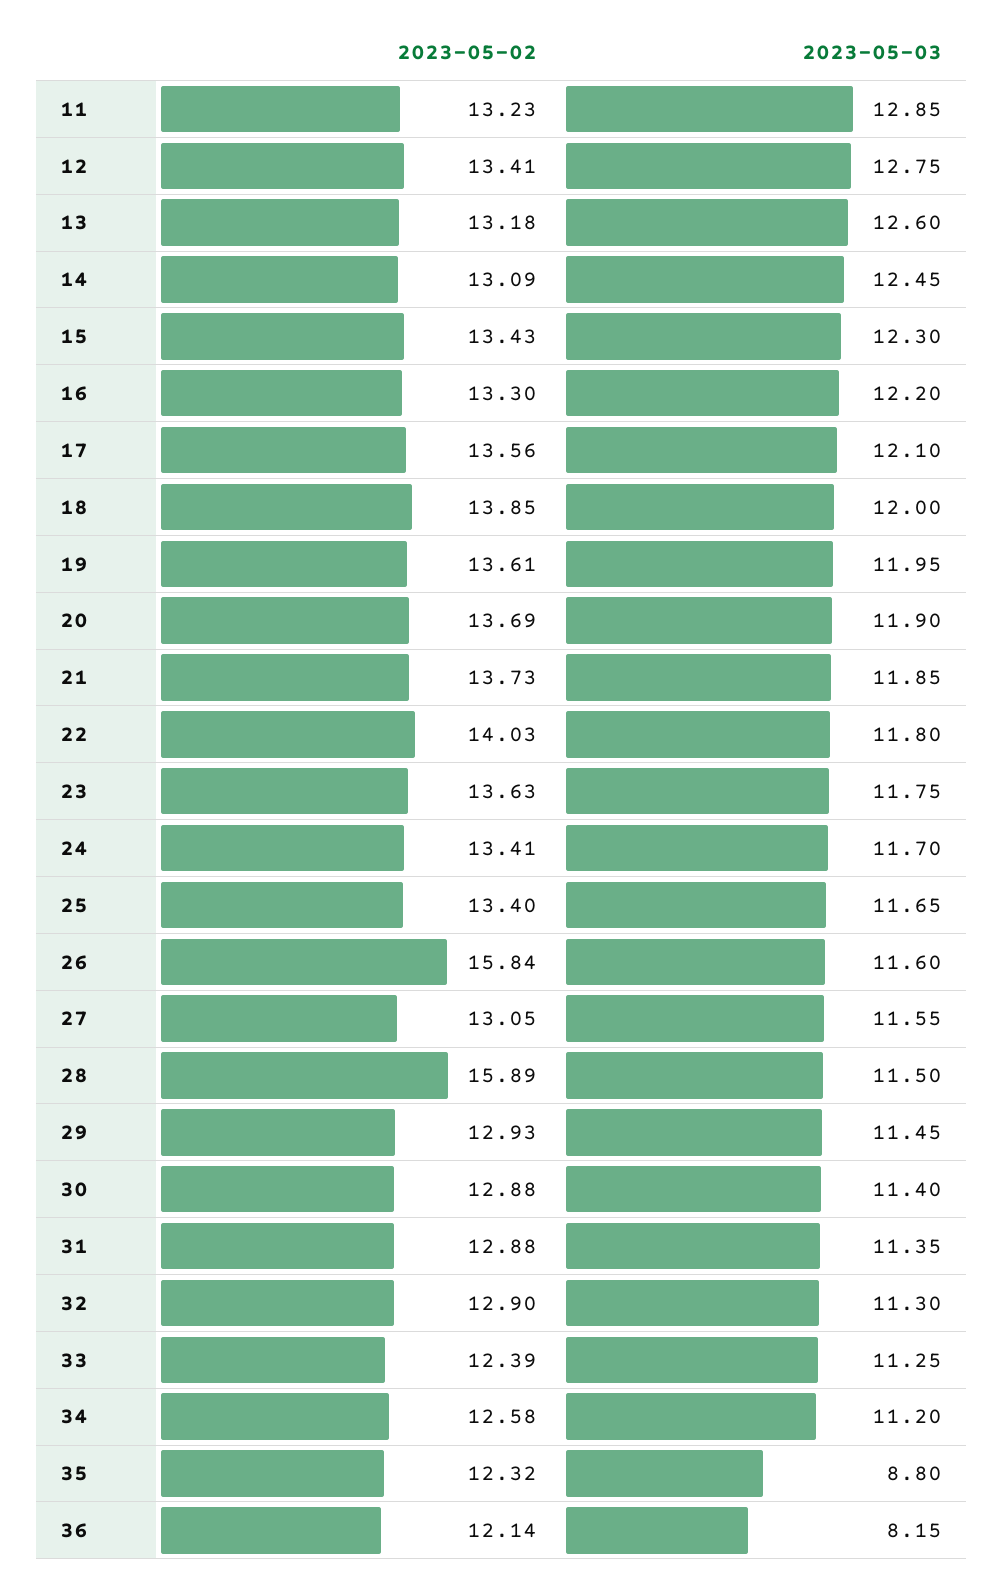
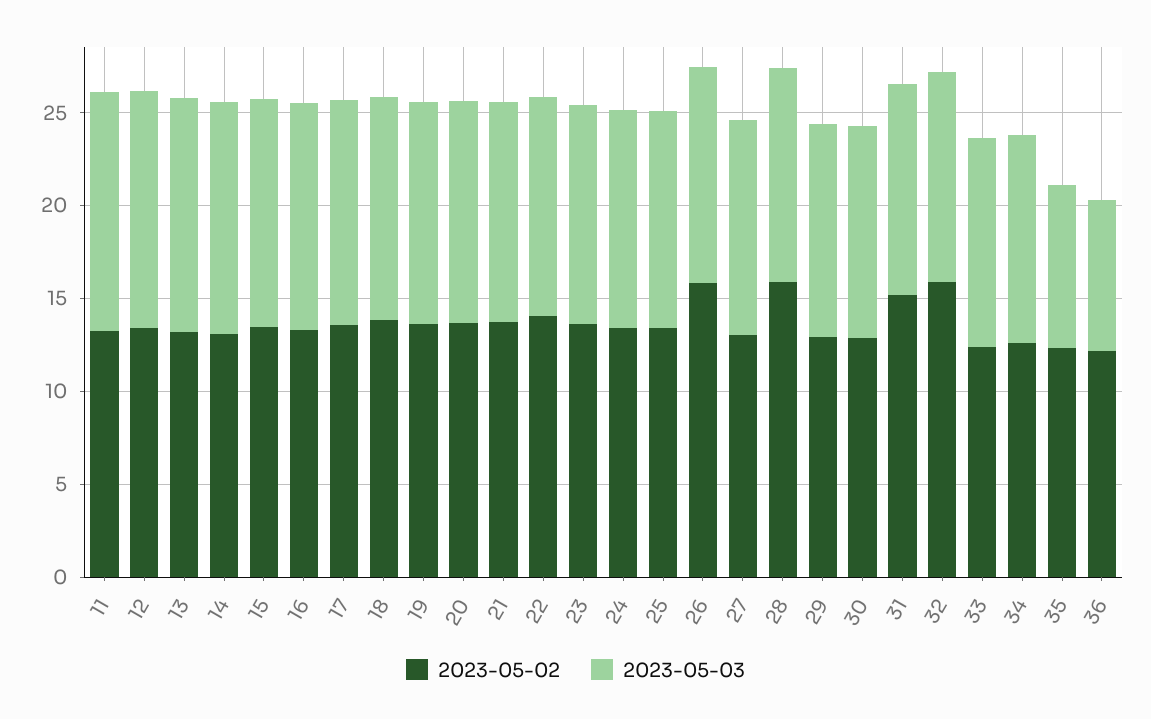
2023-05-02, 31: 12.88 -> 15
2023-05-02, 32: 12.9 -> 16

